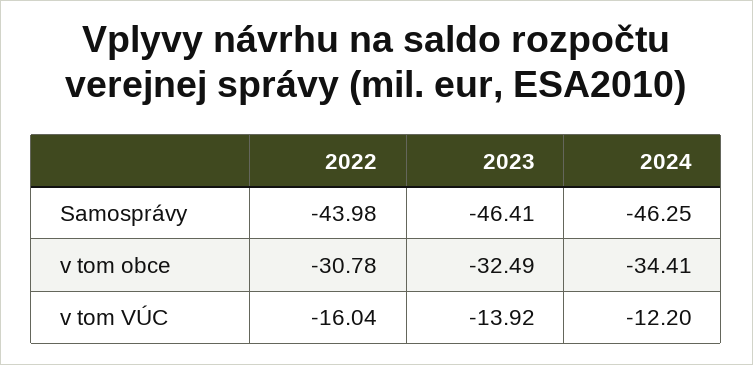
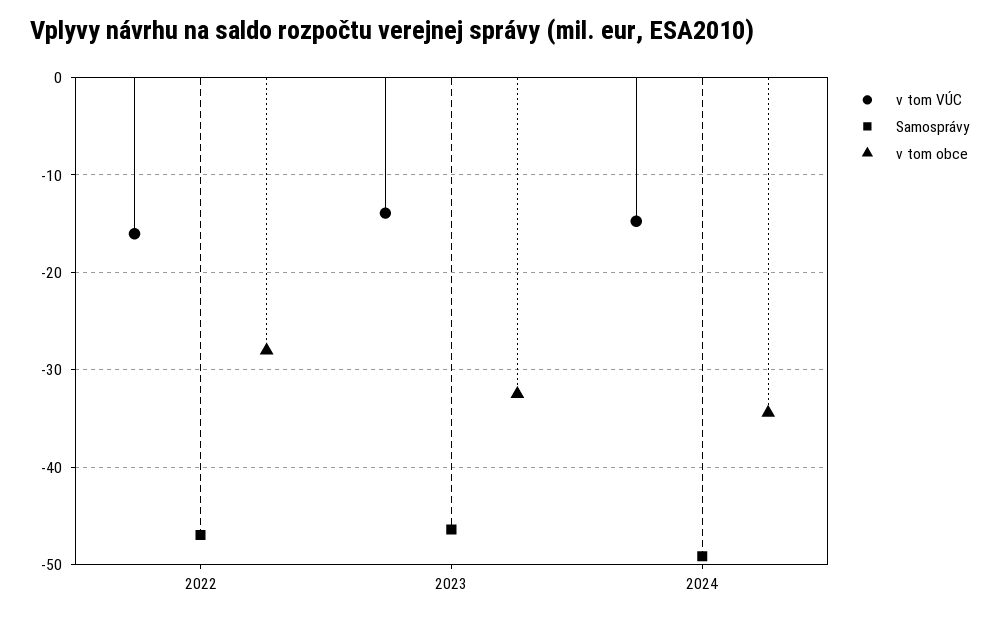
Samosprávy, 2022: -43.98 -> -47
Samosprávy, 2024: -46.25 -> -49
v tom obce, 2022: -30.78 -> -28
v tom VÚC, 2024: -12.2 -> -15

